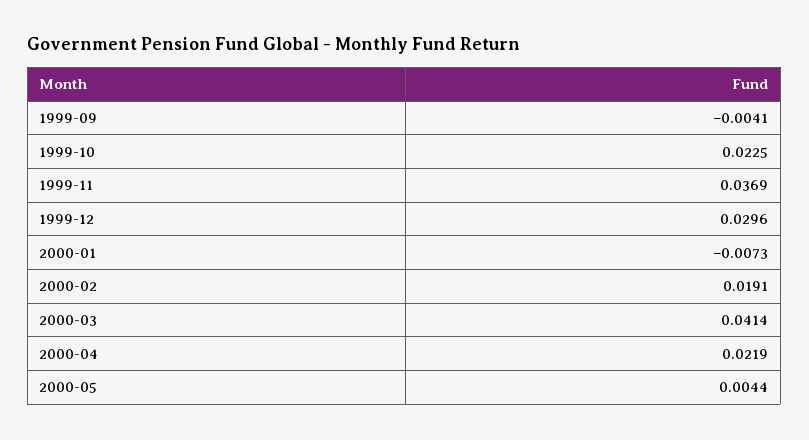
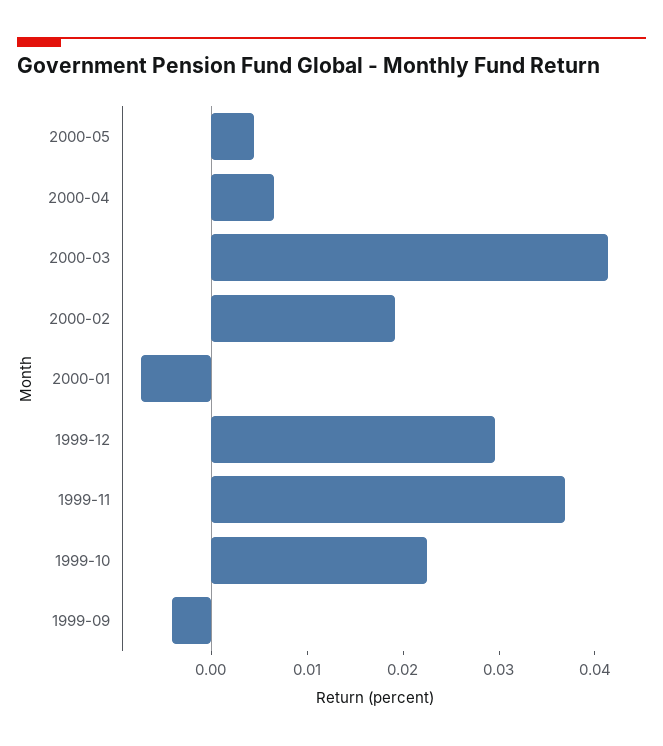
2000-04: 0.0219 -> 0.006

